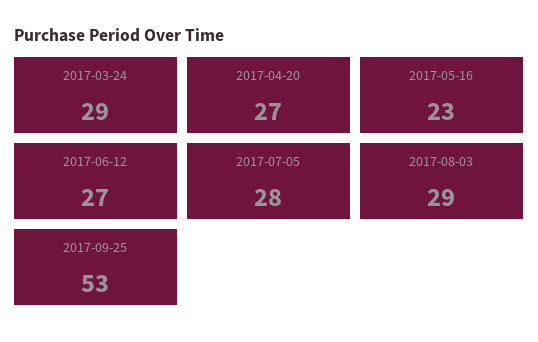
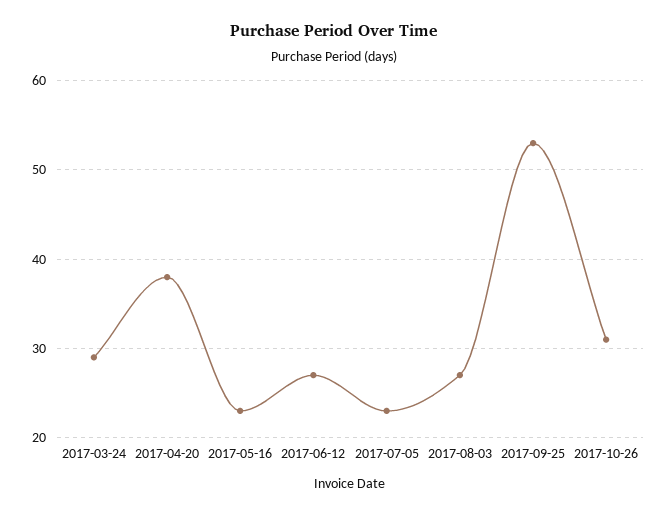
2017-04-20: 27 -> 38
2017-07-05: 28 -> 23
2017-08-03: 29 -> 27
2017-10-26: none -> 31

